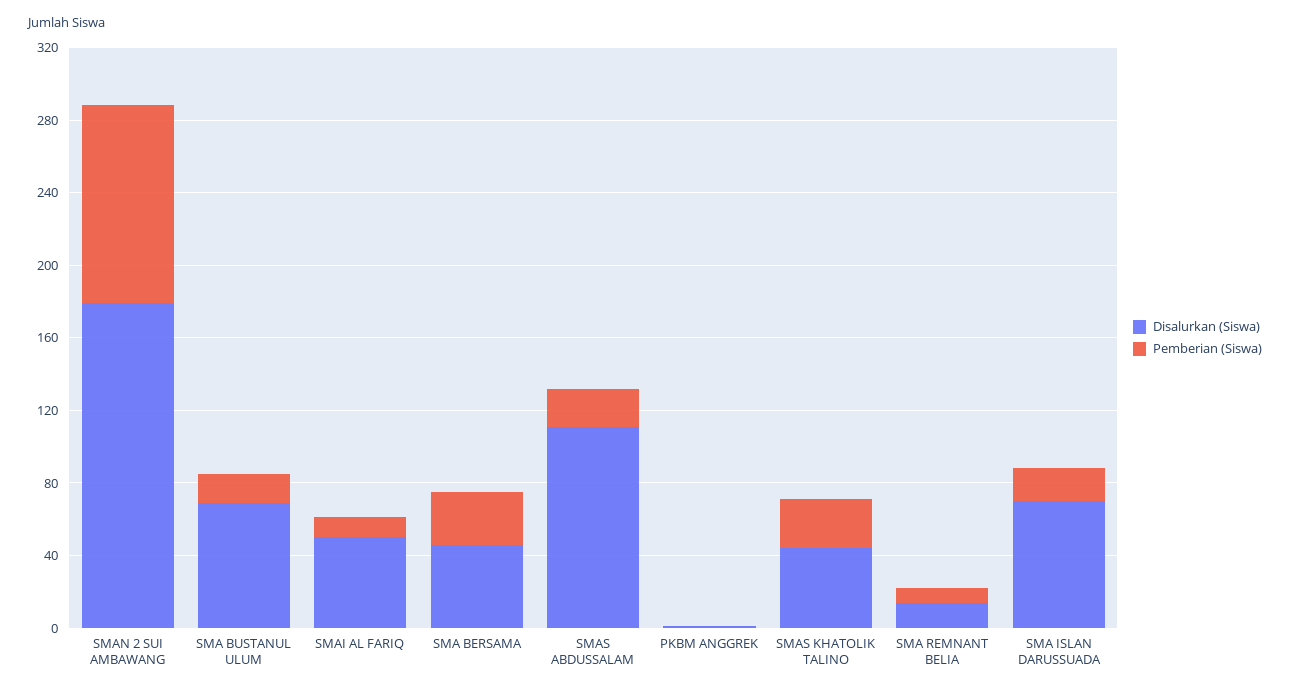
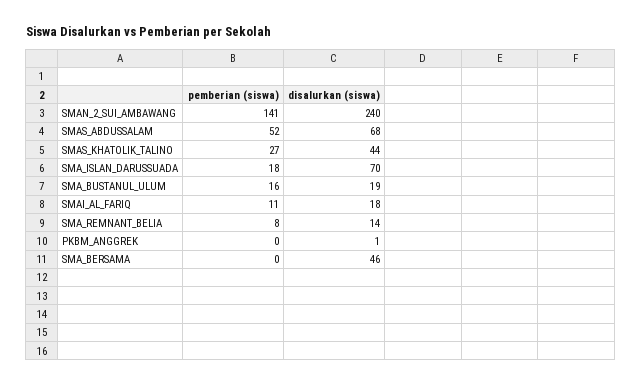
Disalurkan (Siswa), SMAN 2 SUI AMBAWANG: 180 -> 240
Pemberian (Siswa), SMAN 2 SUI AMBAWANG: 110 -> 141
Disalurkan (Siswa), SMA BUSTANUL ULUM: 70 -> 19
Disalurkan (Siswa), SMAI AL FARIQ: 50 -> 18
Pemberian (Siswa), SMA BERSAMA: 30 -> 0
Disalurkan (Siswa), SMAS ABDUSSALAM: 110 -> 68
Pemberian (Siswa), SMAS ABDUSSALAM: 20 -> 52

